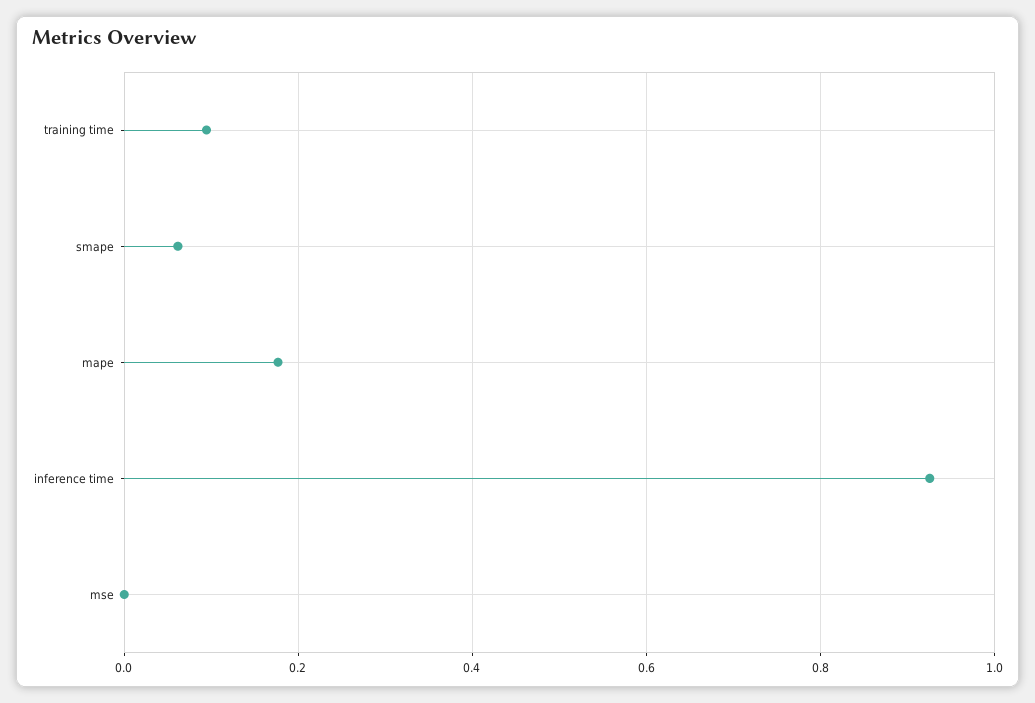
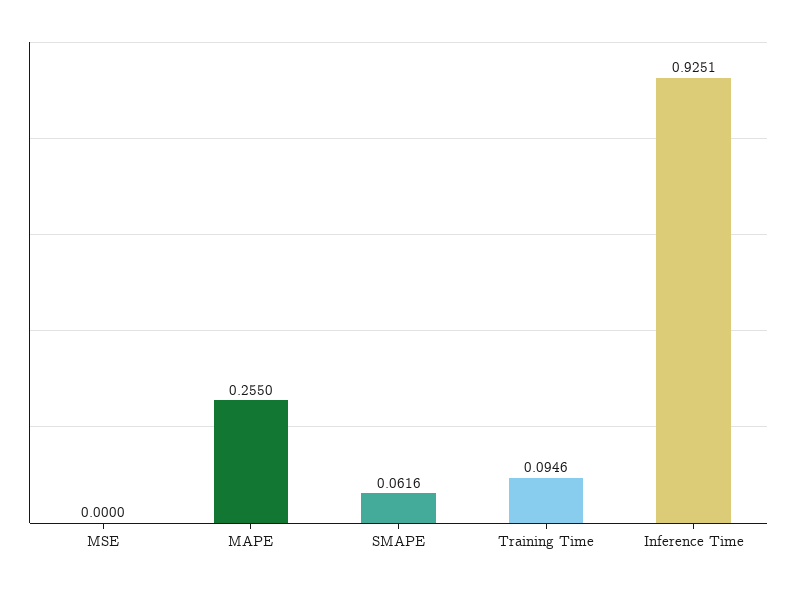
mape: 0.18 -> 0.255

